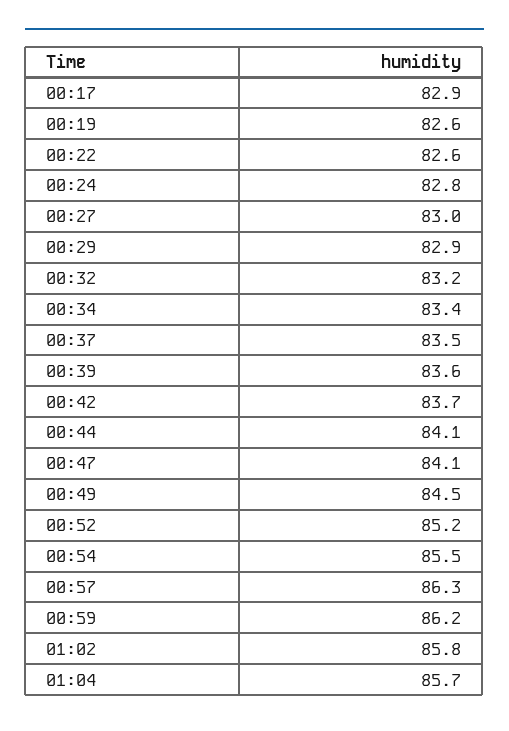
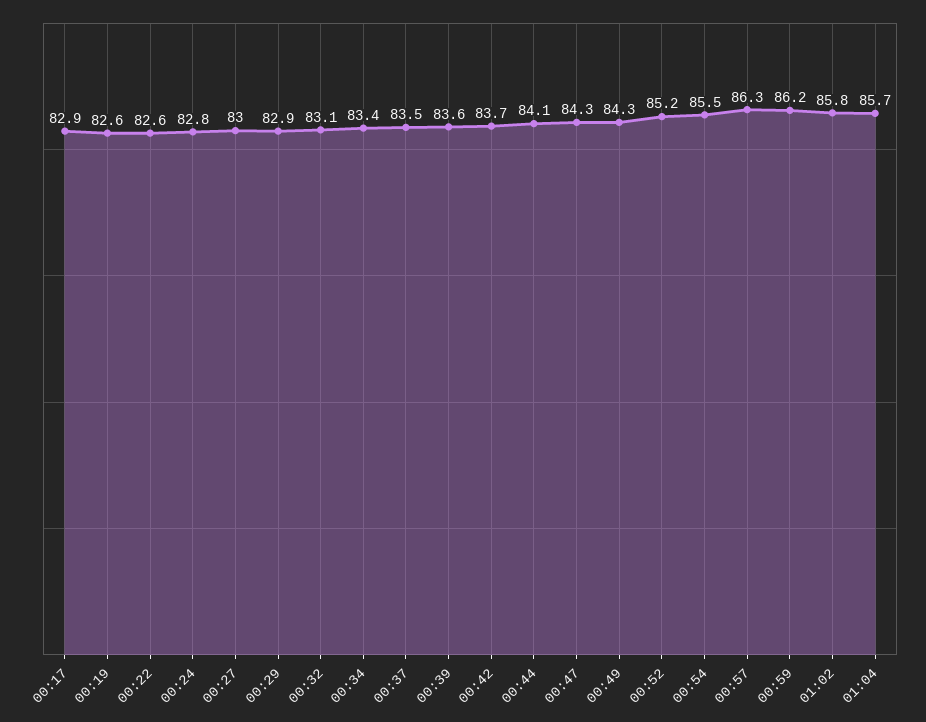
00:32: 83.2 -> 83.1
00:47: 84.1 -> 84.3
00:49: 84.5 -> 84.3

